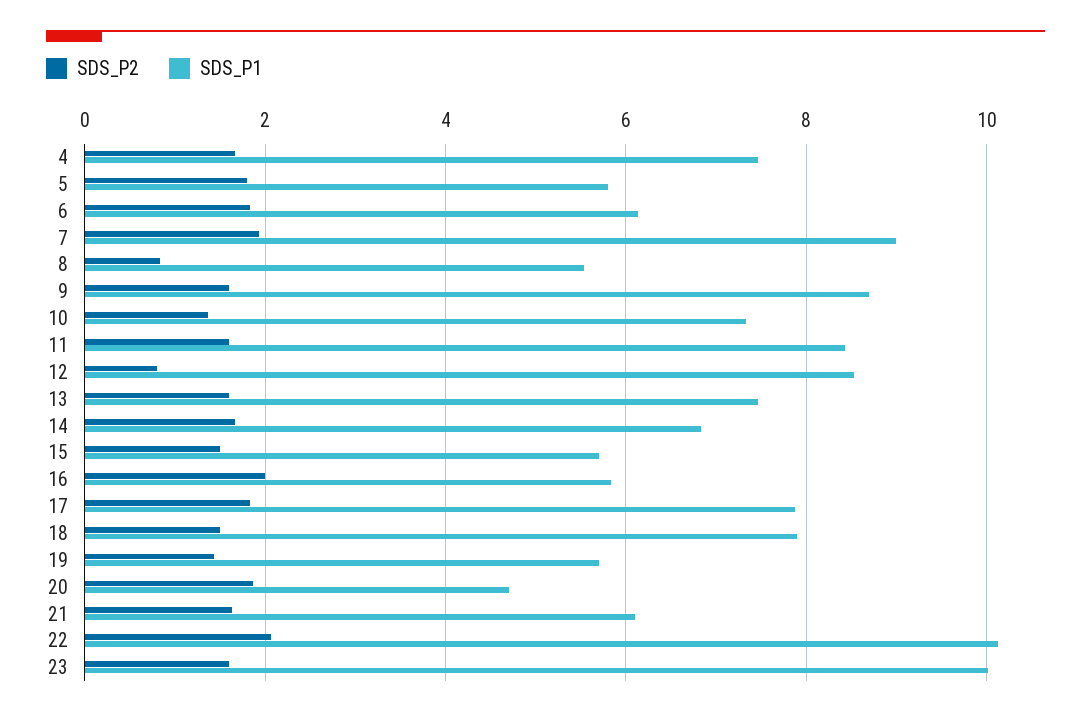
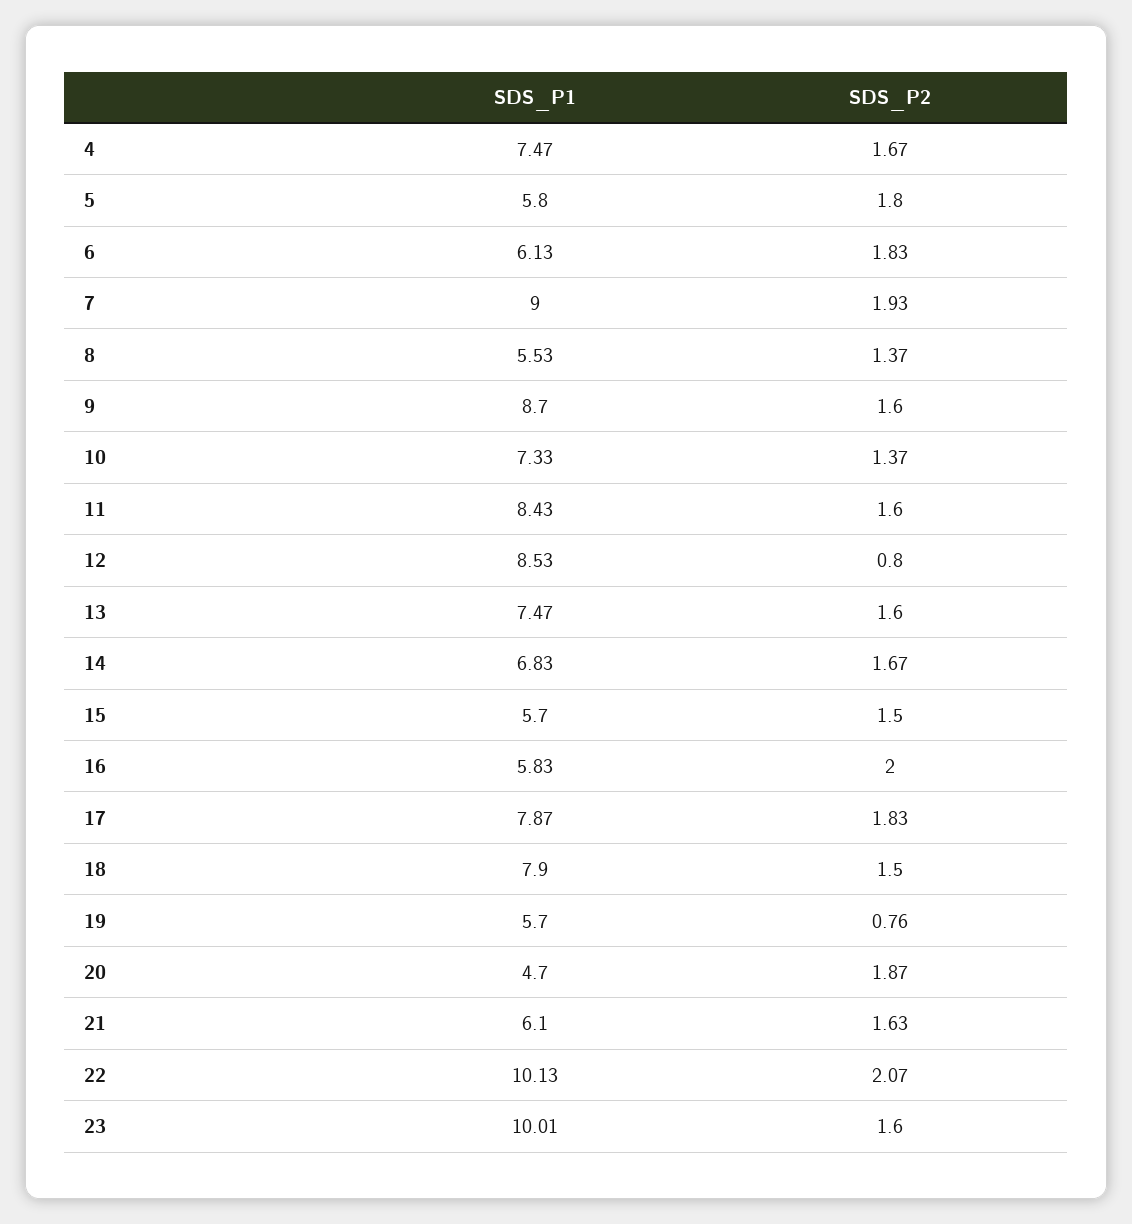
SDS_P2, 8: 0.8 -> 1.37
SDS_P2, 19: 1.4 -> 0.76

